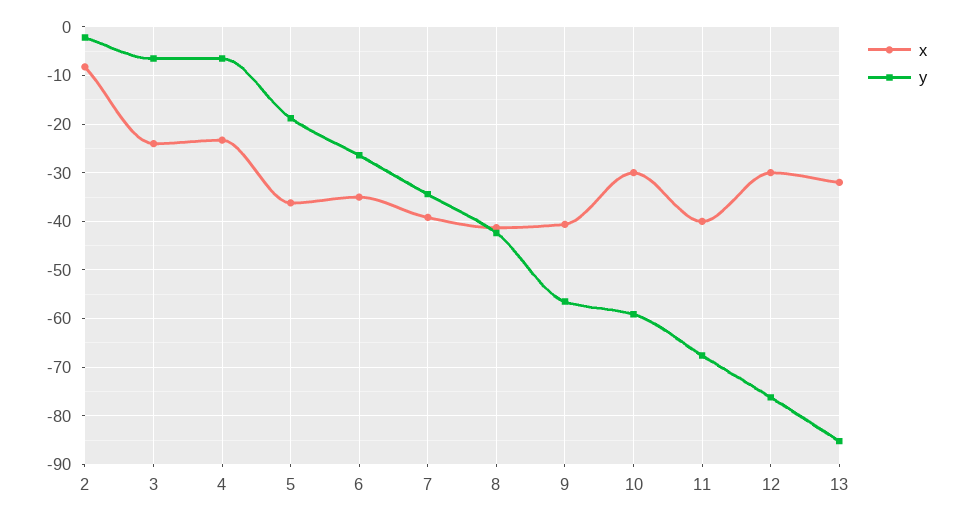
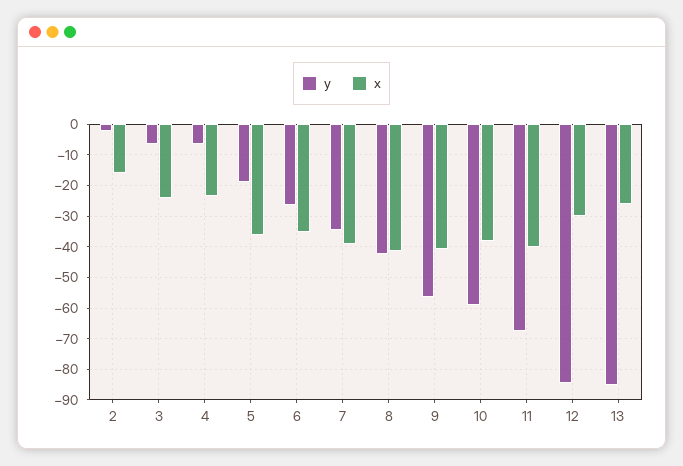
x, 2: -8 -> -16
x, 10: -30 -> -38
y, 12: -76 -> -84
x, 13: -32 -> -26

